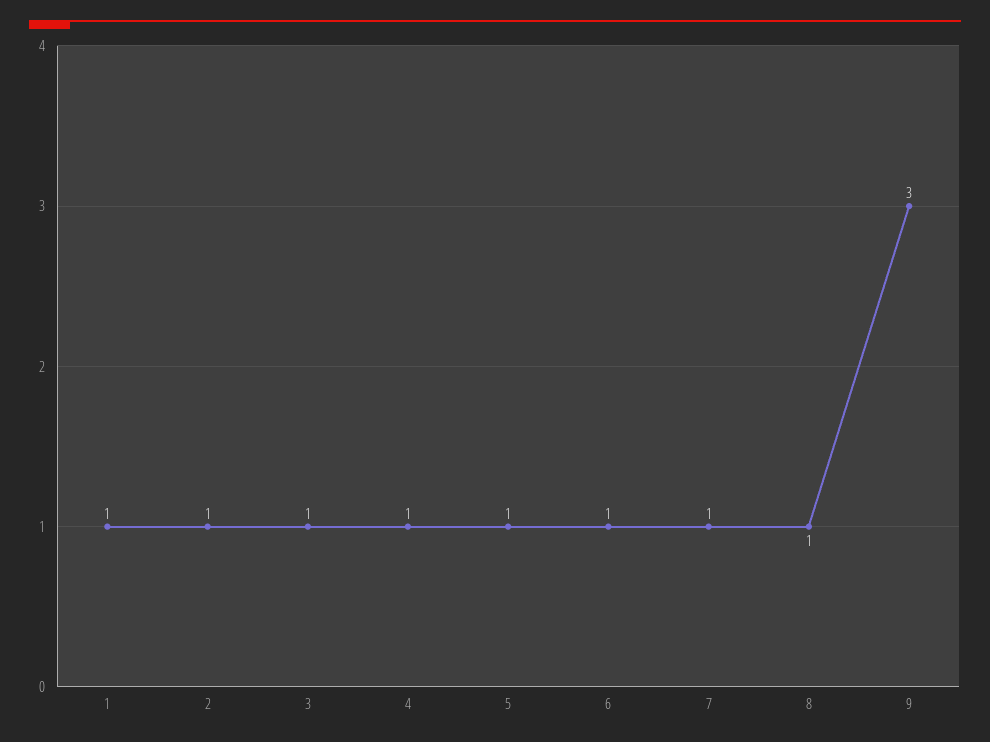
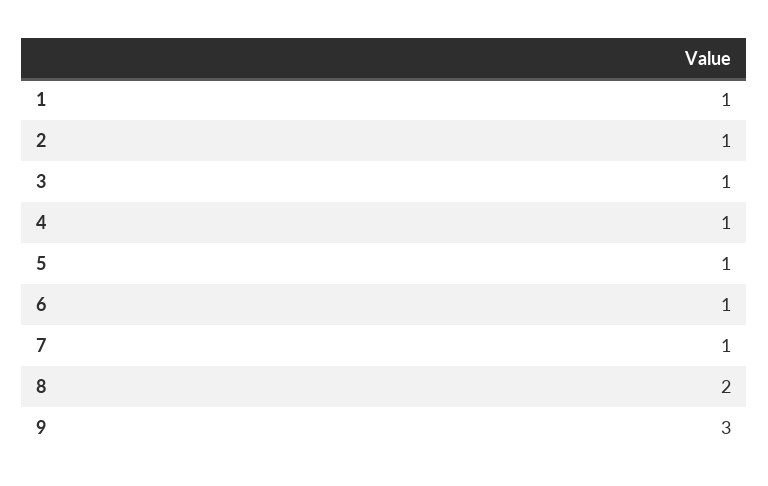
8: 1 -> 2

